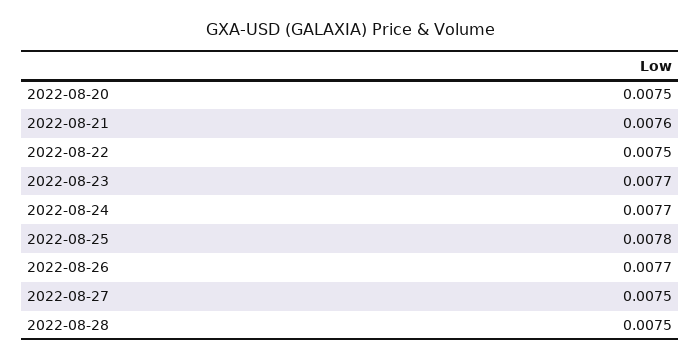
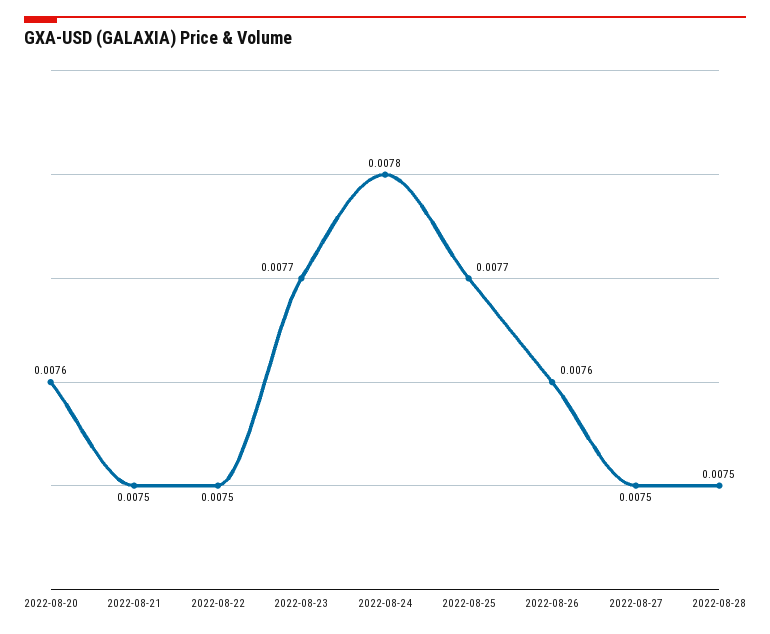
2022-08-20: 0.0075 -> 0.0076
2022-08-21: 0.0076 -> 0.0075
2022-08-24: 0.0077 -> 0.0078
2022-08-25: 0.0078 -> 0.0077
2022-08-26: 0.0077 -> 0.0076

